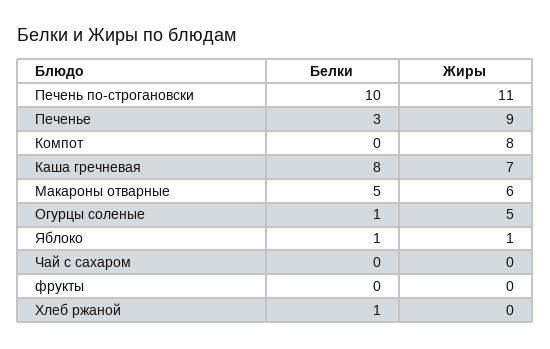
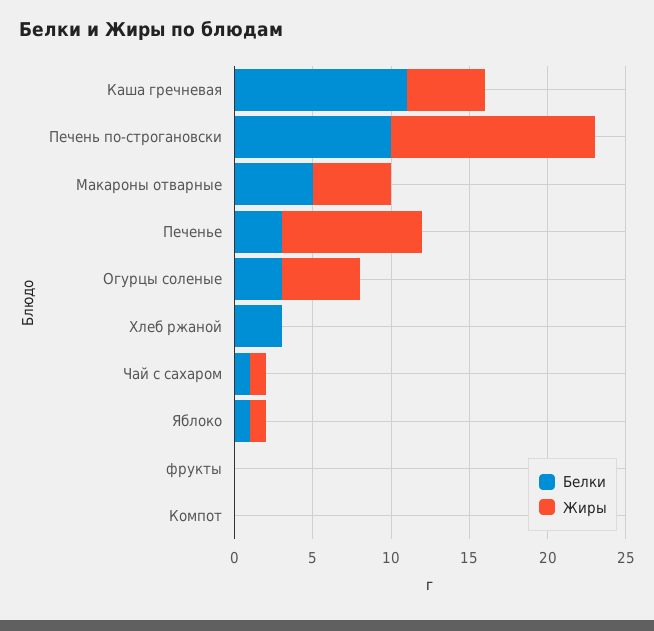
Жиры, Печень по-строгановски: 11 -> 13
Жиры, Компот: 8 -> 0
Белки, Каша гречневая: 8 -> 11
Жиры, Каша гречневая: 7 -> 5
Жиры, Макароны отварные: 6 -> 5
Белки, Огурцы соленые: 1 -> 3
Белки, Чай с сахаром: 0 -> 1
Жиры, Чай с сахаром: 0 -> 1
Белки, Хлеб ржаной: 1 -> 3

